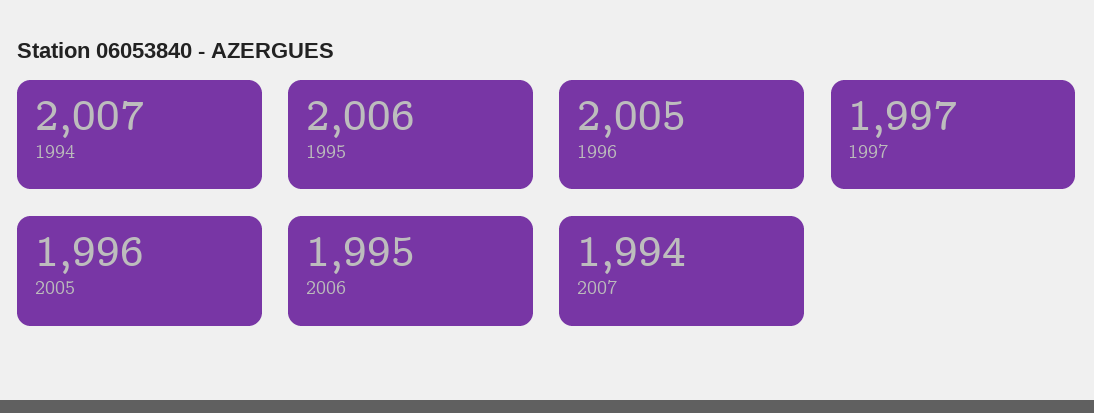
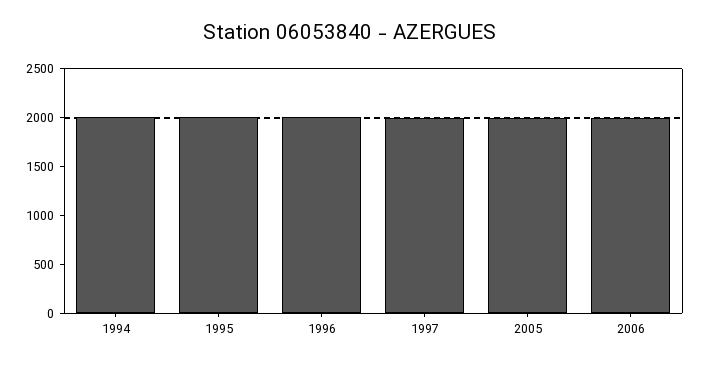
2007: 1994 -> none

